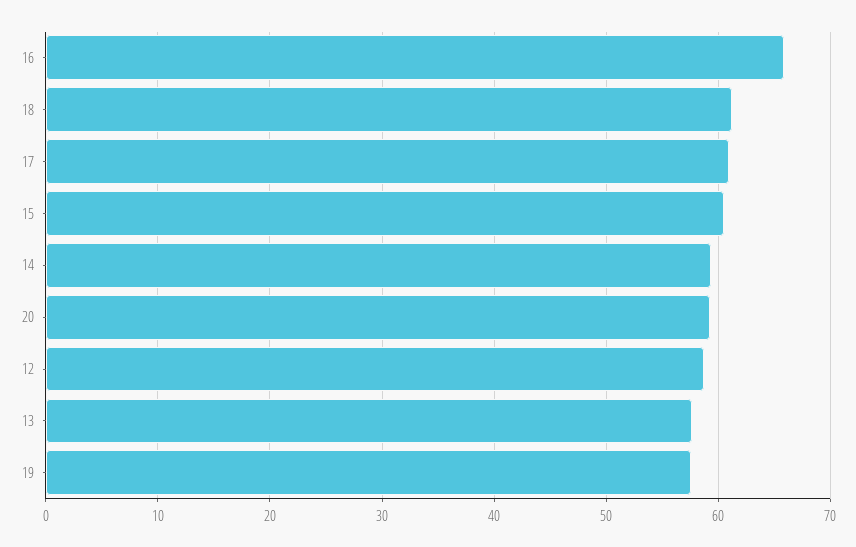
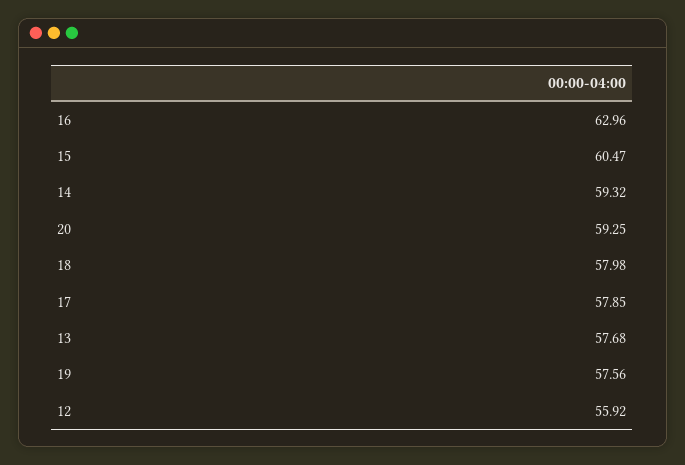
16: 66 -> 62.96
18: 61 -> 57.98
17: 61 -> 57.85
12: 59 -> 55.92

